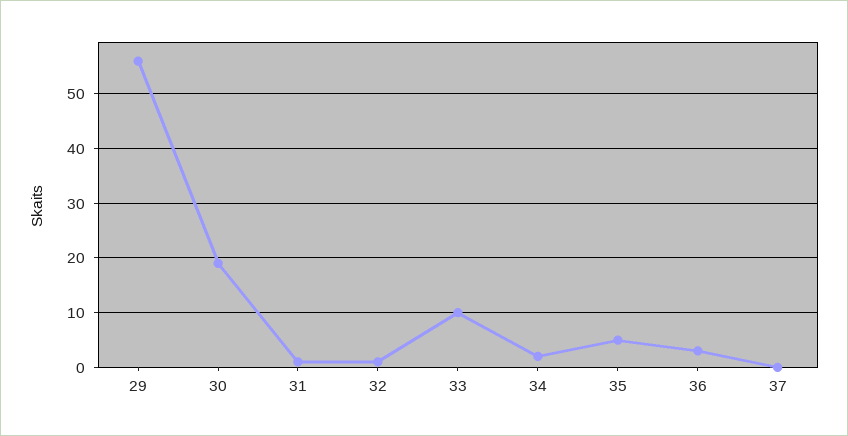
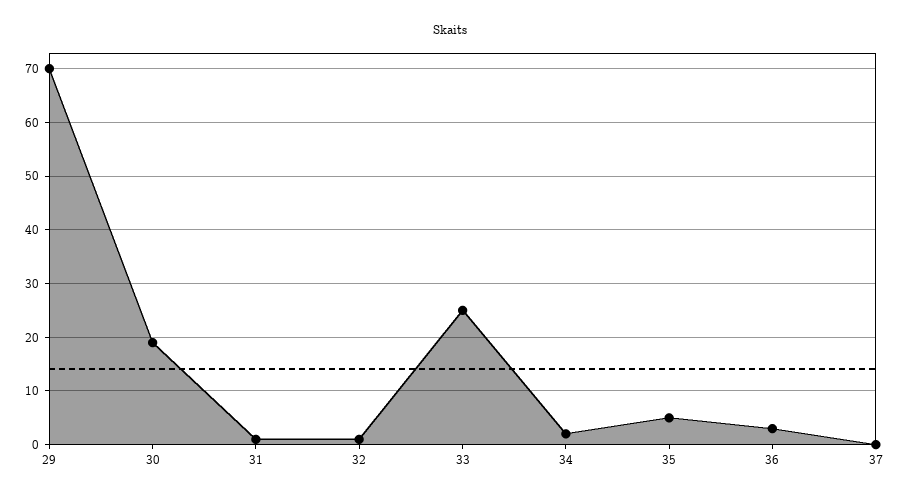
29: 55 -> 70
33: 10 -> 25

